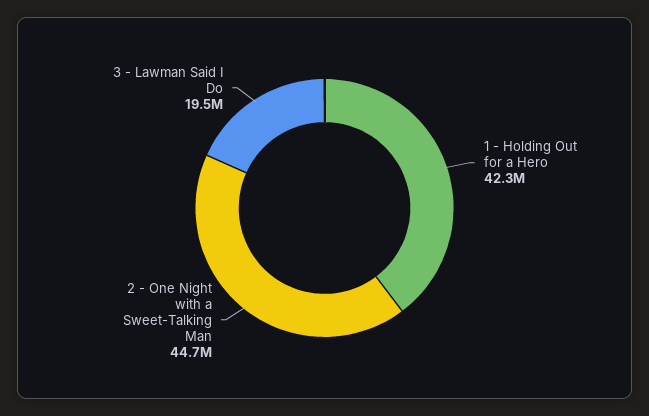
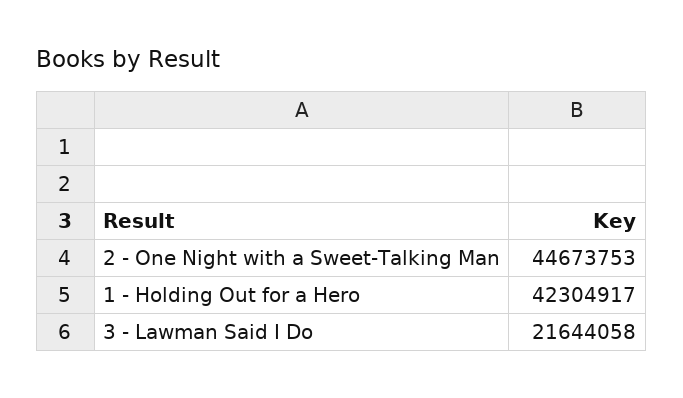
3 - Lawman Said I Do: 19500000 -> 21644058

